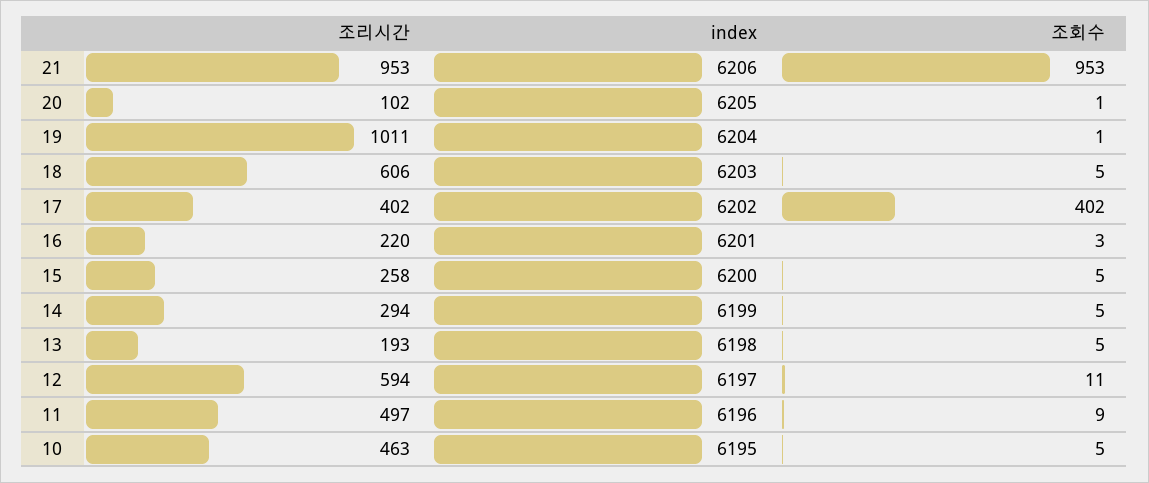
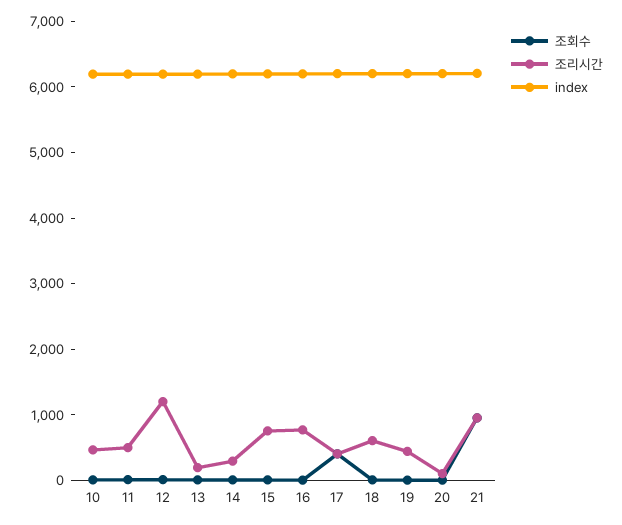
조리시간, 19: 1011 -> 400
조리시간, 16: 220 -> 800
조리시간, 15: 258 -> 800
조리시간, 12: 594 -> 1200

